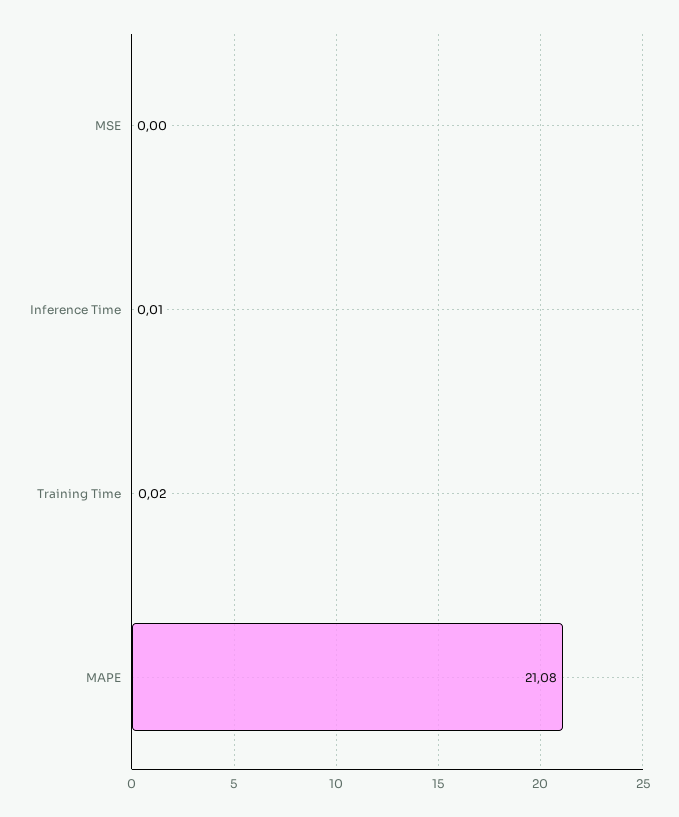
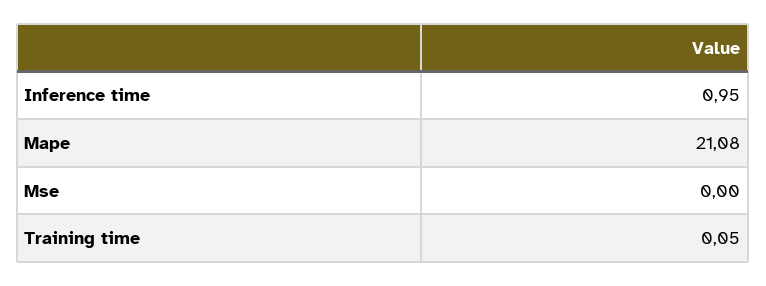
Inference Time: 0.01 -> 0.95
Training Time: 0.02 -> 0.05

